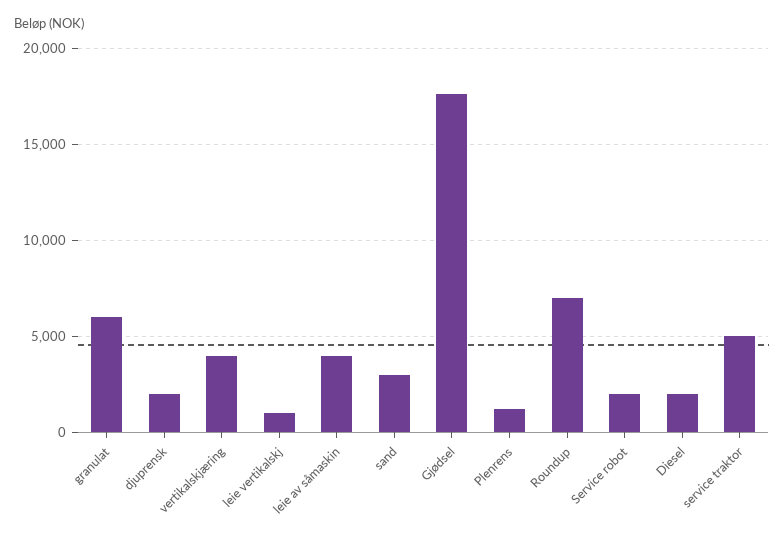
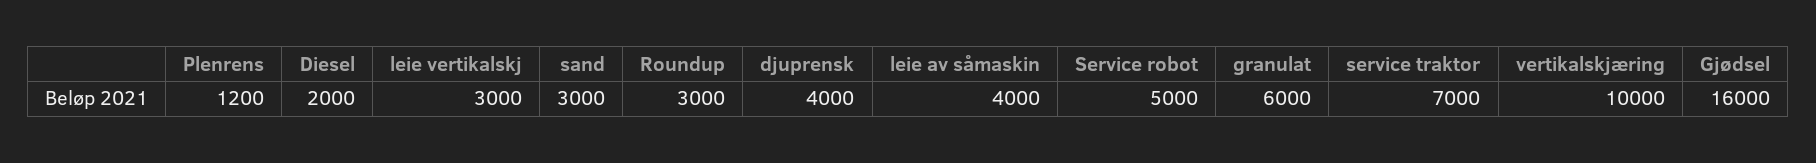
djuprensk: 2000 -> 4000
vertikalskjæring: 4000 -> 10000
leie vertikalskj: 1000 -> 3000
Gjødsel: 17500 -> 16000
Roundup: 7000 -> 3000
Service robot: 2000 -> 5000
service traktor: 5000 -> 7000

